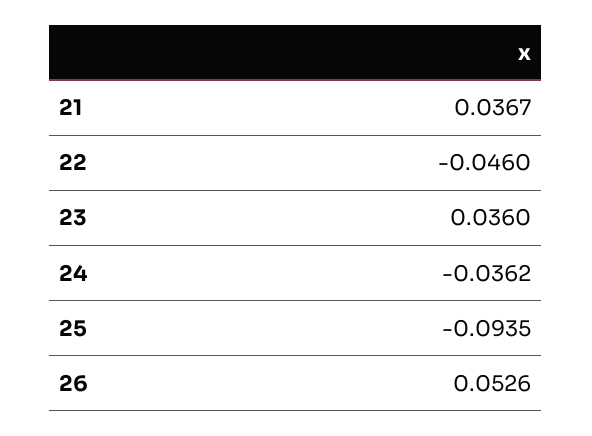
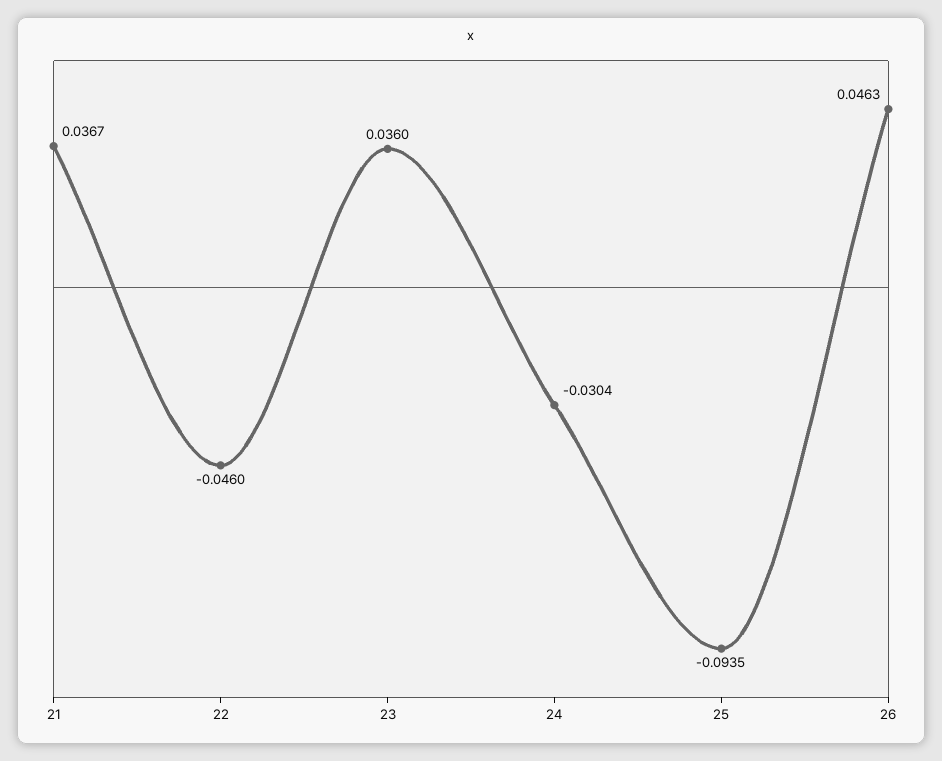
24: -0.0362 -> -0.0304
26: 0.0526 -> 0.0463

